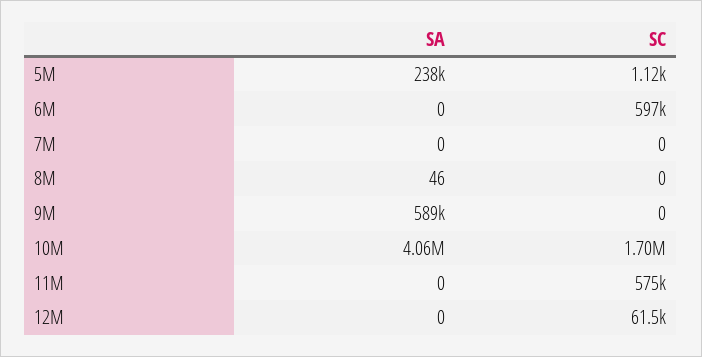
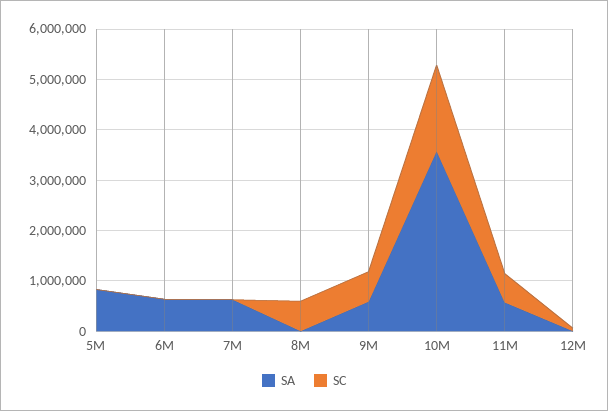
SA, 5M: 238000 -> 800000
SA, 6M: 0 -> 600000
SC, 6M: 597000 -> 0
SA, 7M: 0 -> 600000
SC, 8M: 0 -> 600000
SC, 9M: 0 -> 600000
SA, 10M: 4060000 -> 3600000
SA, 11M: 0 -> 600000

